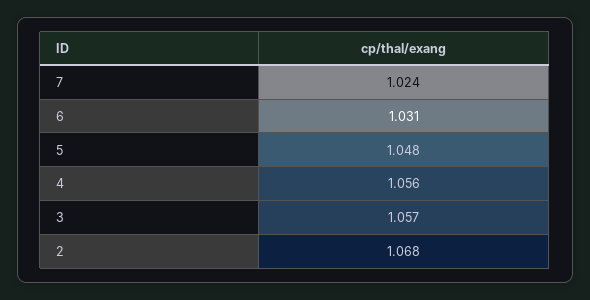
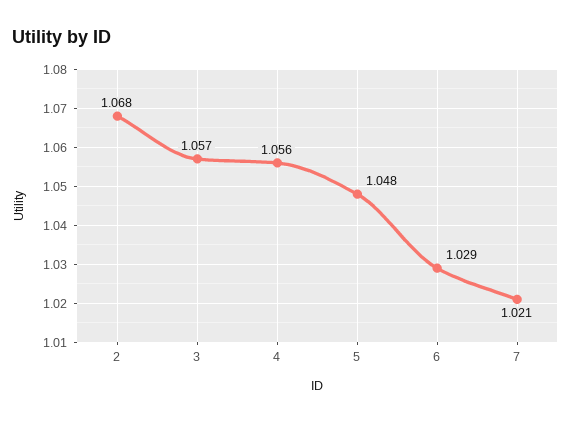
7: 1.024 -> 1.021
6: 1.031 -> 1.029

